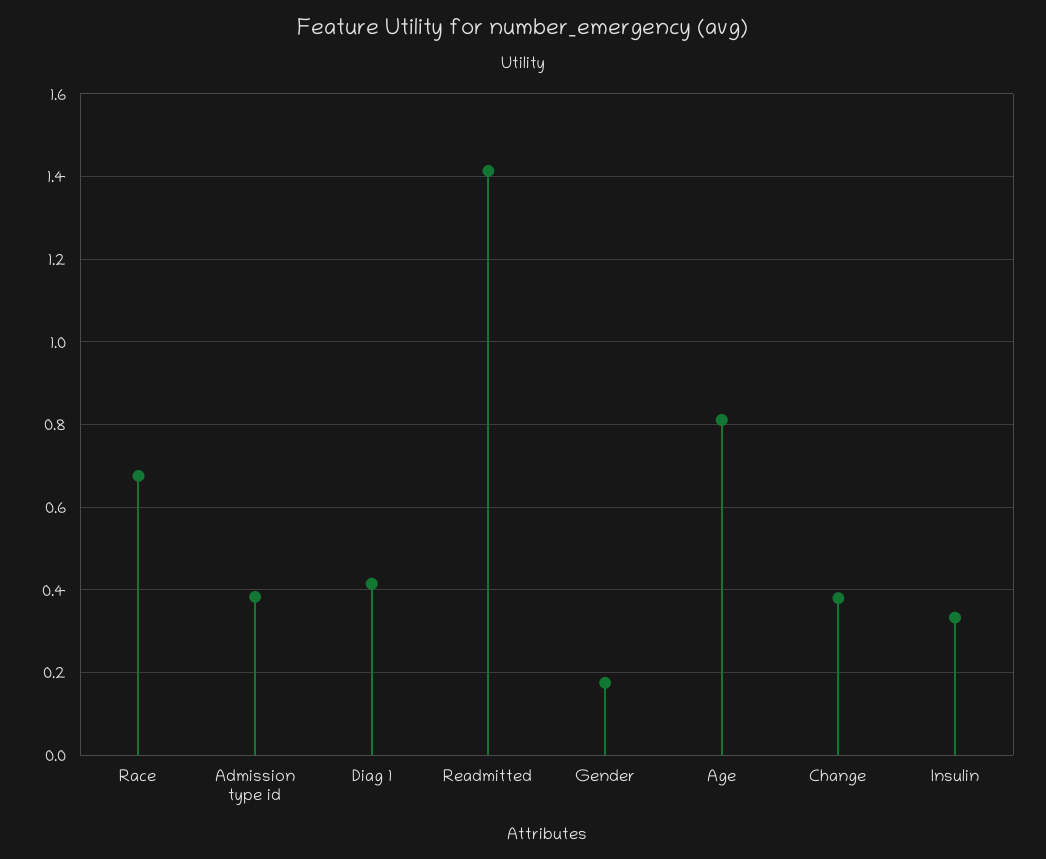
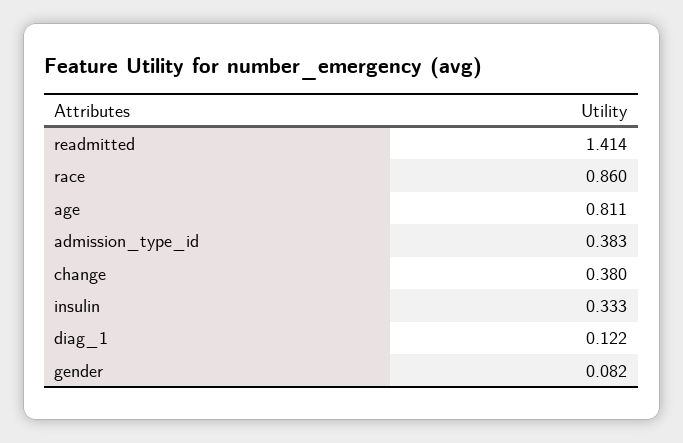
Race: 0.68 -> 0.86
Diag 1: 0.42 -> 0.122
Gender: 0.18 -> 0.082

